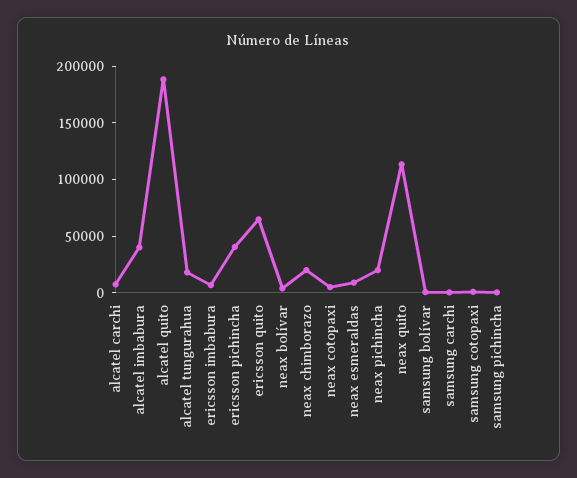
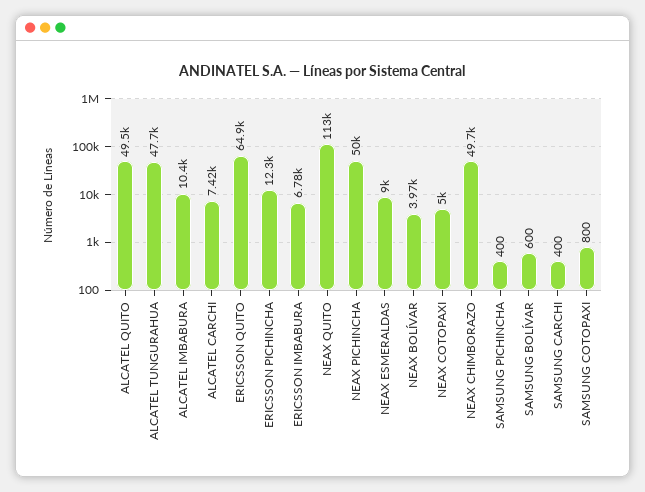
alcatel imbabura: 40000 -> 10400
alcatel quito: 190000 -> 49500
alcatel tungurahua: 20000 -> 47700
ericsson pichincha: 40000 -> 12300
neax chimborazo: 20000 -> 49700
neax pichincha: 20000 -> 50000

